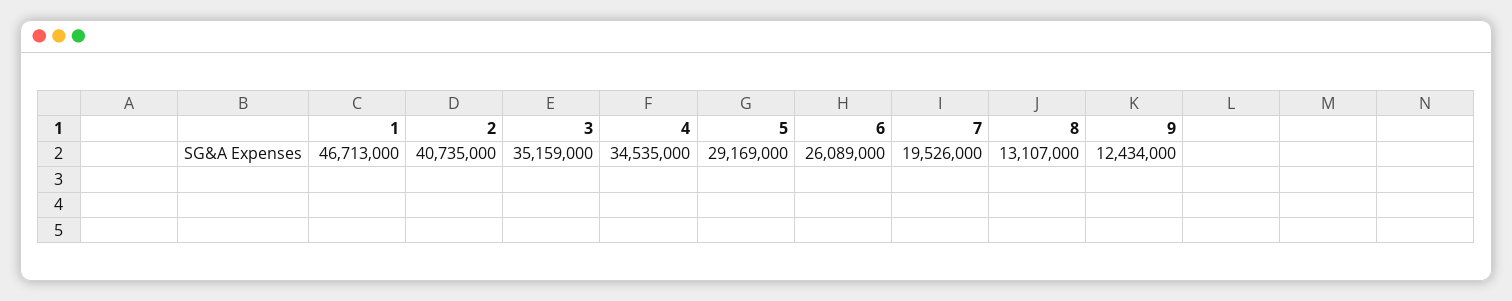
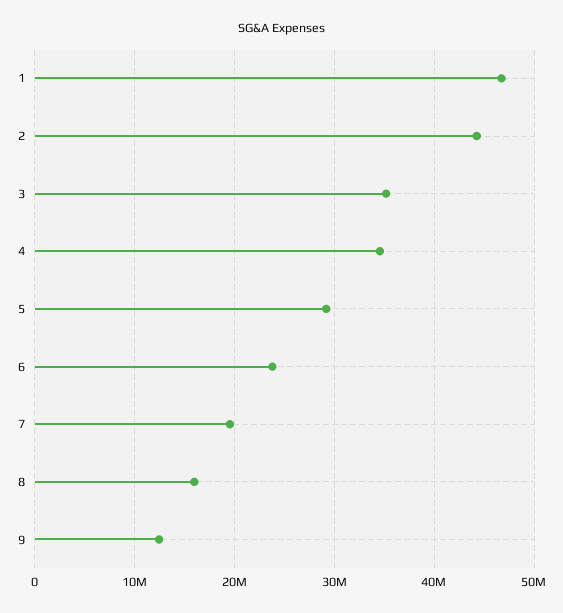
2: 40735000 -> 44000000
6: 26089000 -> 24000000
8: 13107000 -> 16000000

